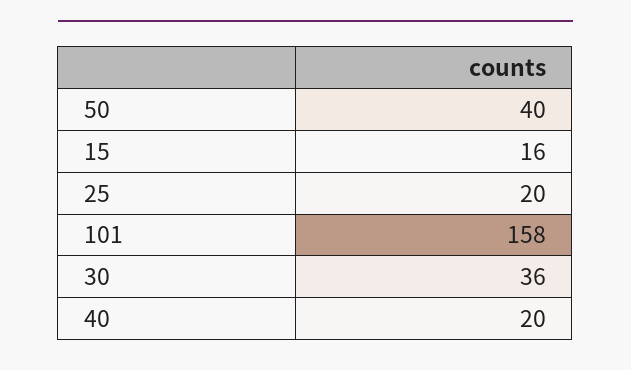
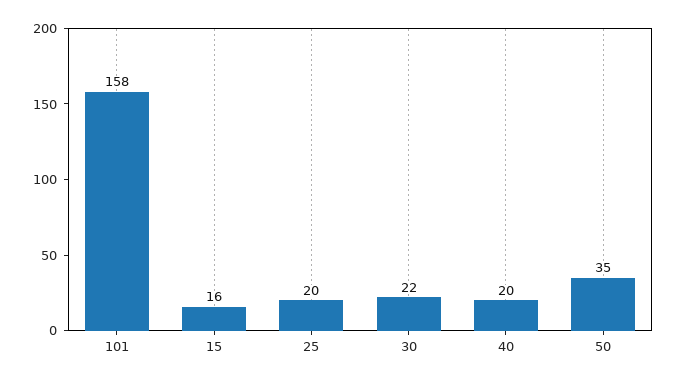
50: 40 -> 35
30: 36 -> 22

